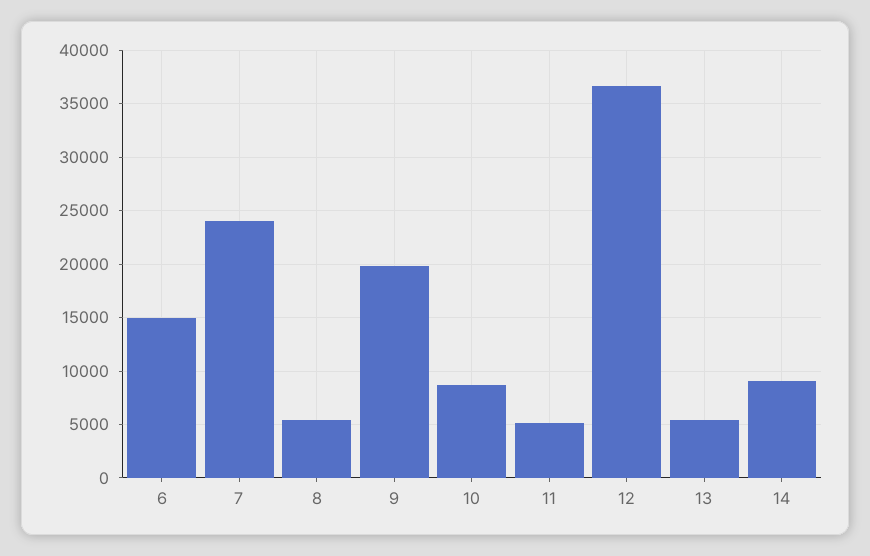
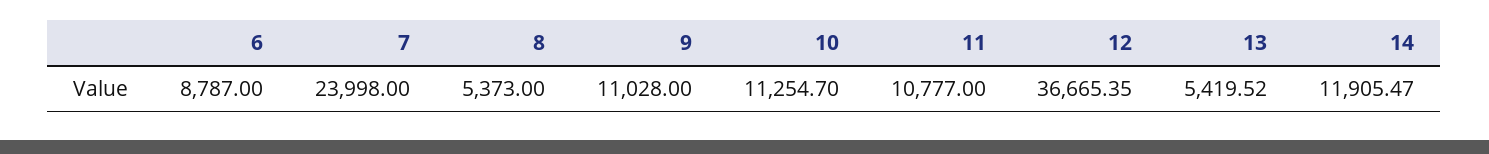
6: 15000 -> 8787
9: 20000 -> 11028
10: 9000 -> 11254.7
11: 5000 -> 10777
14: 9000 -> 11905.47

